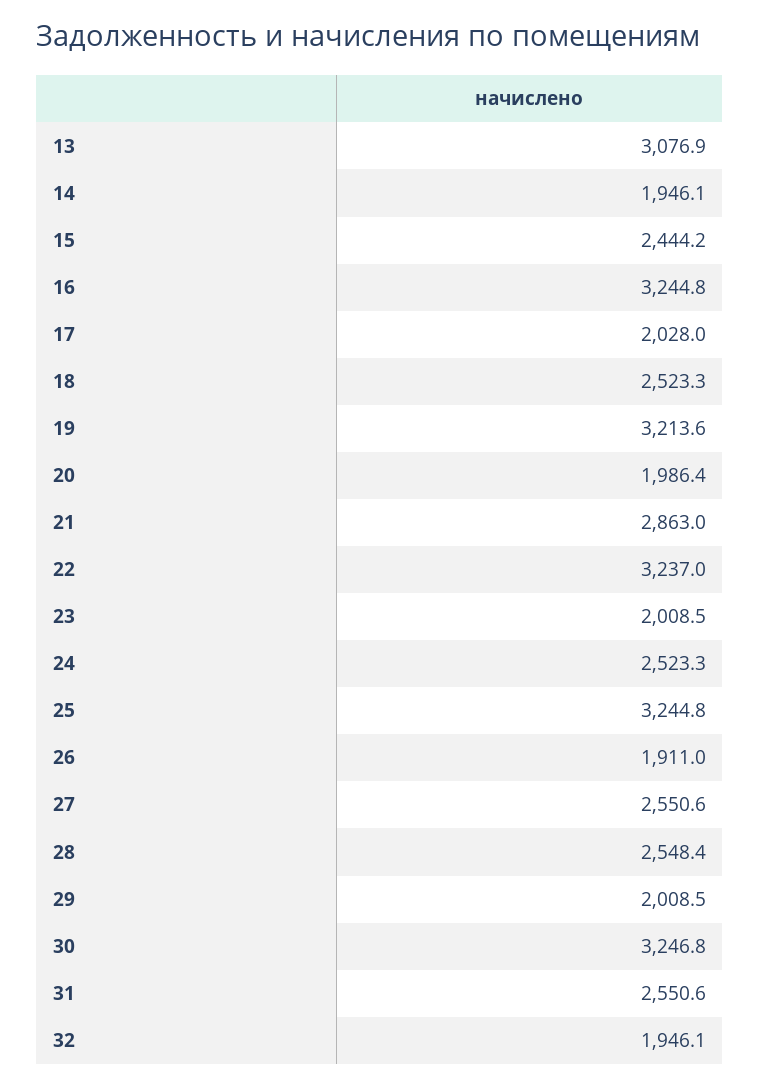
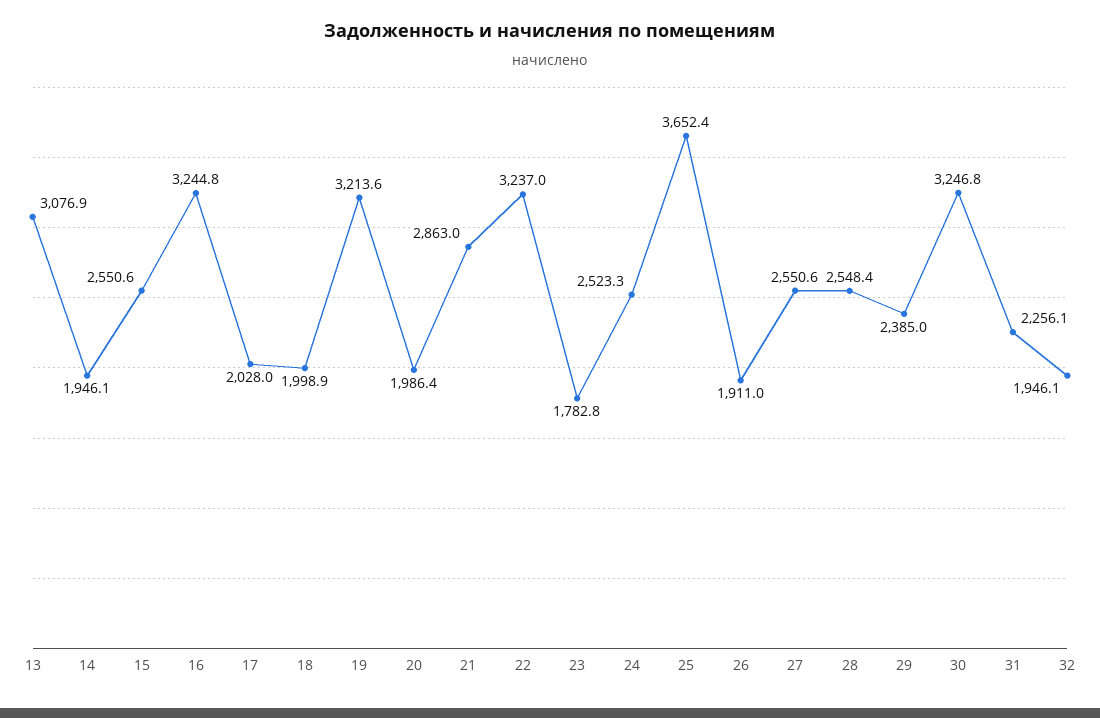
15: 2444.2 -> 2550.6
18: 2523.3 -> 1998.9
23: 2008.5 -> 1782.8
25: 3244.8 -> 3652.4
29: 2008.5 -> 2385
31: 2550.6 -> 2256.1

